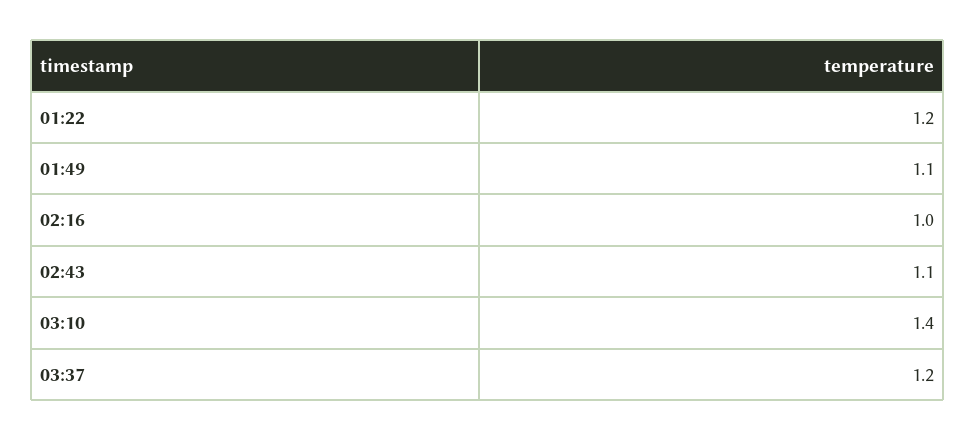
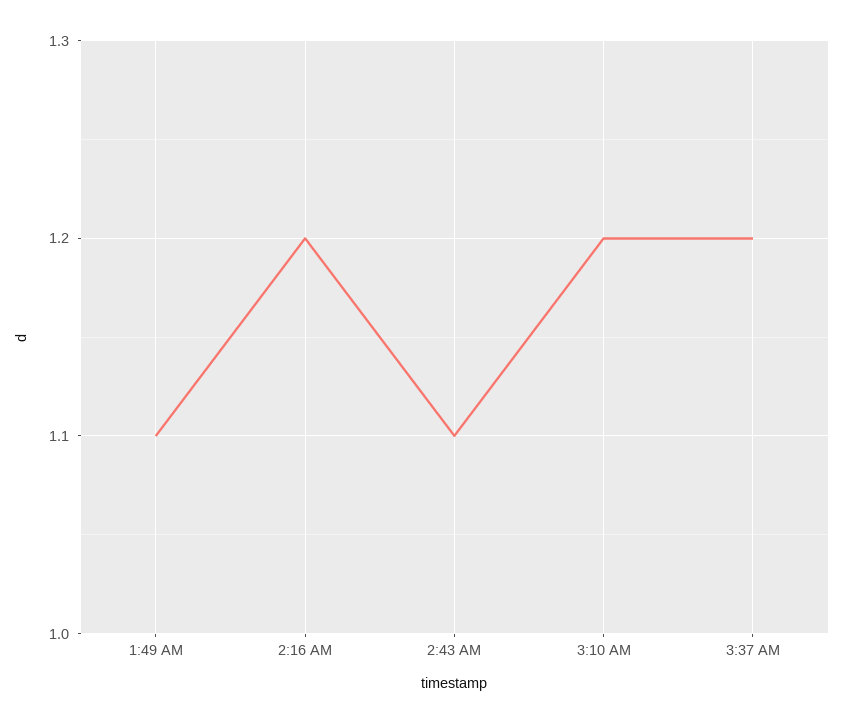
01:22: 1.2 -> none
02:16: 1 -> 1.2
03:10: 1.4 -> 1.2

